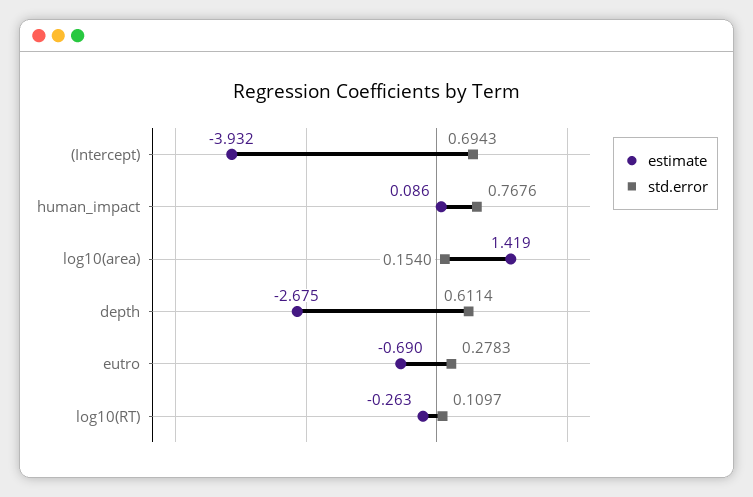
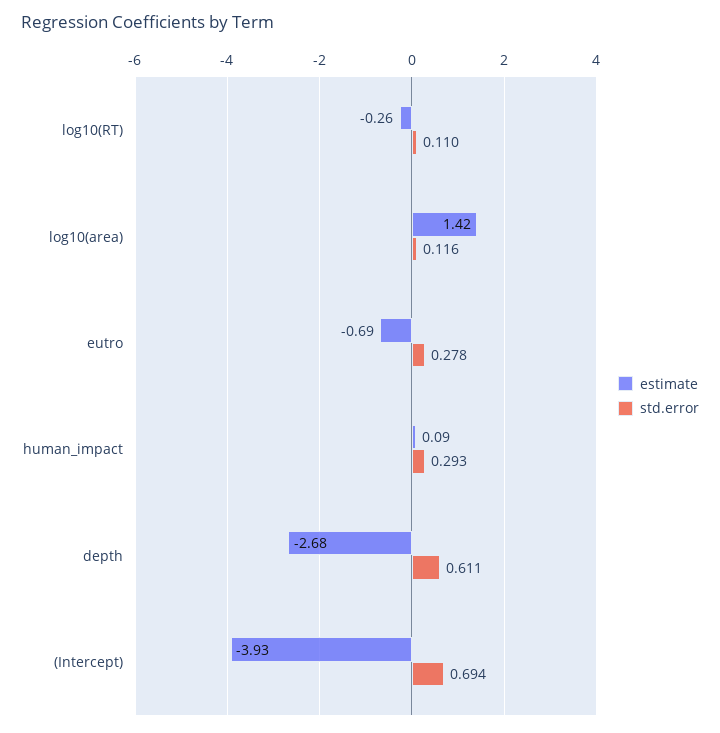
std.error, human_impact: 0.7676 -> 0.293
std.error, log10(area): 0.154 -> 0.116

